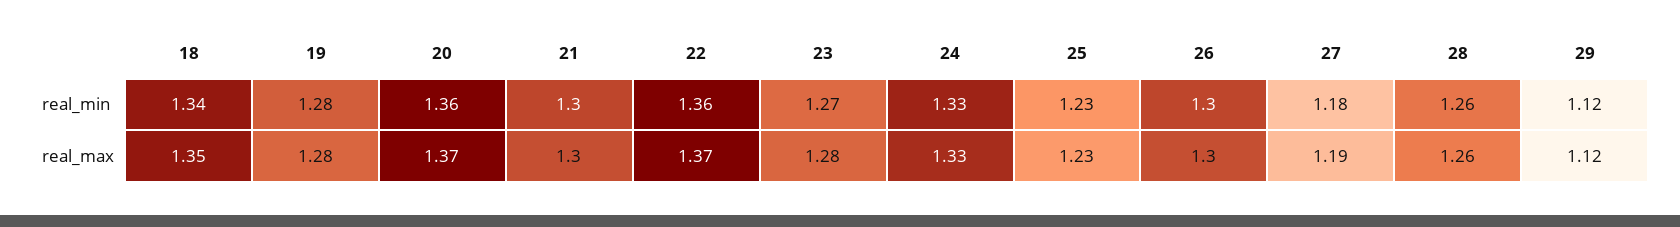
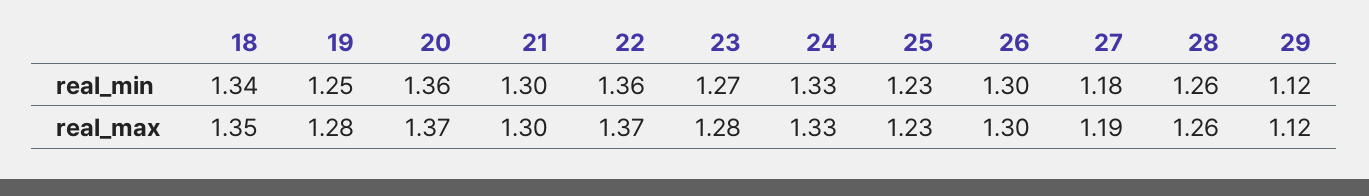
19, real_min: 1.28 -> 1.25

